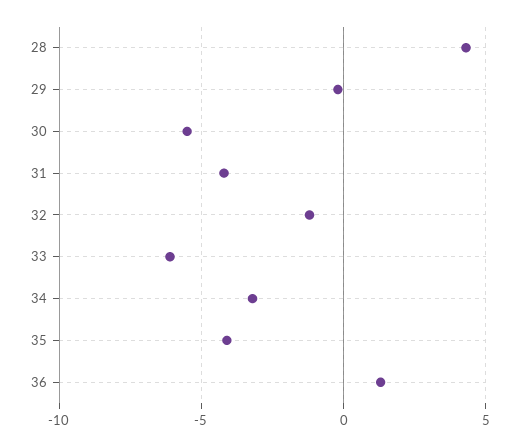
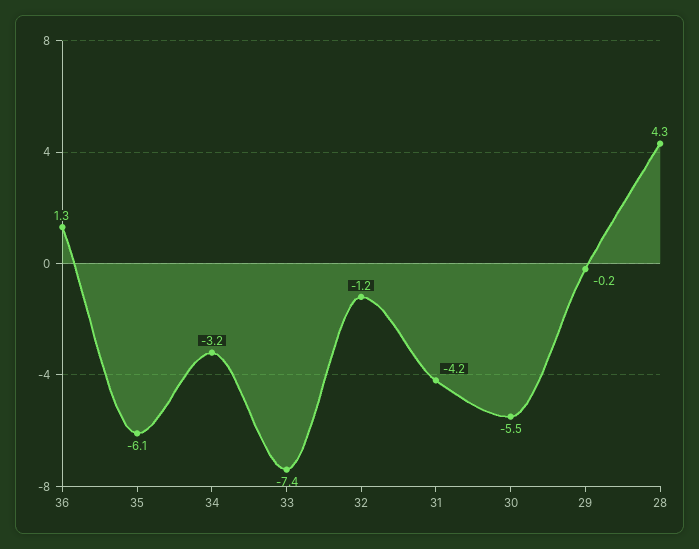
33: -6 -> -7.4
35: -4 -> -6.1

